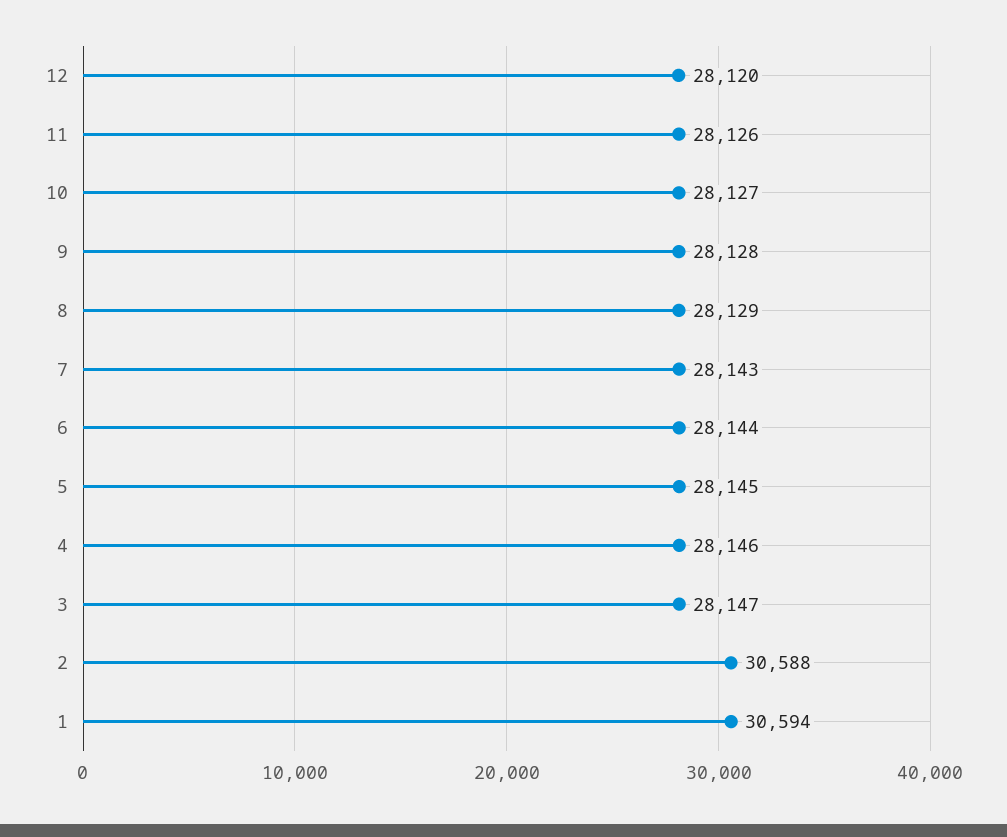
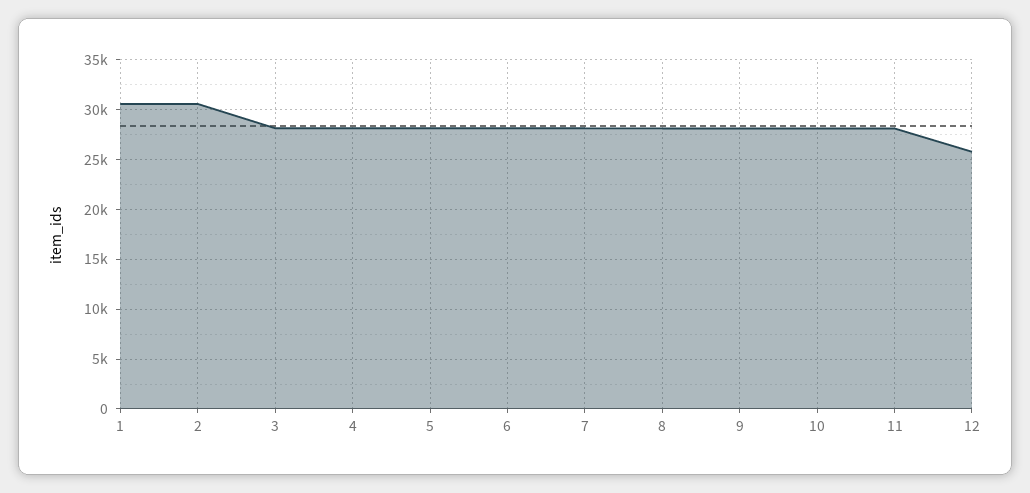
12: 28120 -> 26000

